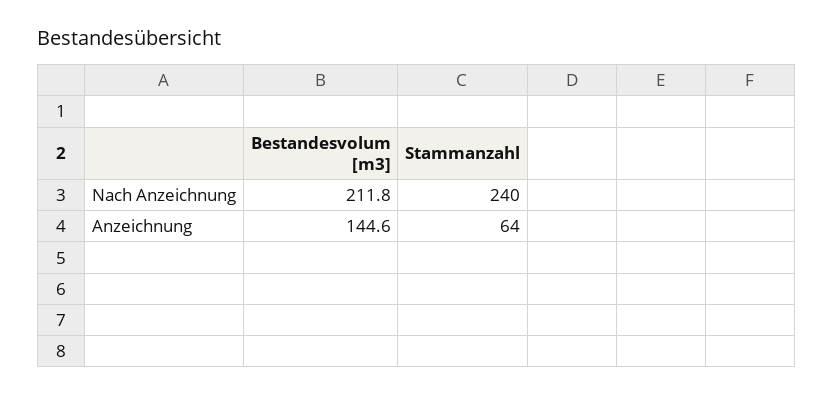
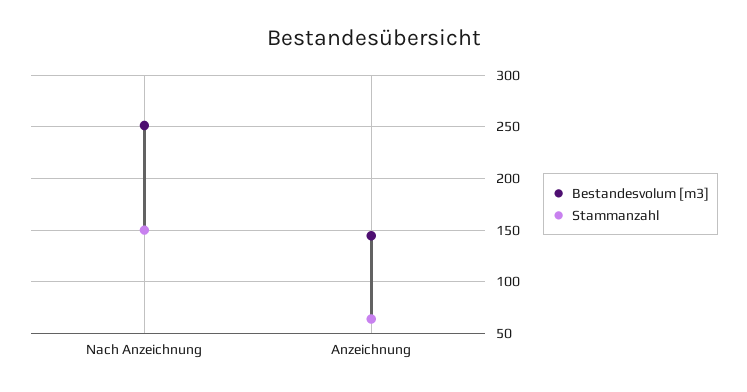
Bestandesvolum [m3], Nach Anzeichnung: 211.8 -> 250
Stammanzahl, Nach Anzeichnung: 240 -> 150

